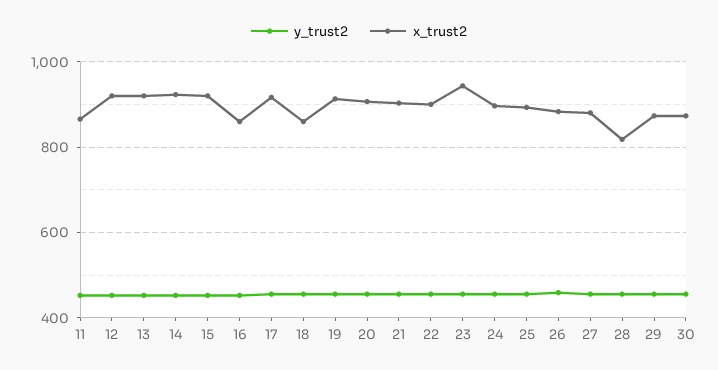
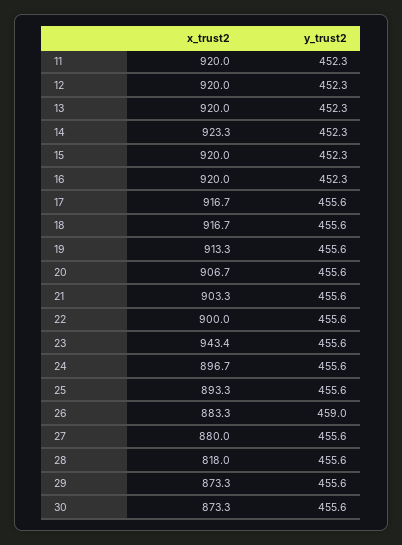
x_trust2, 11: 860 -> 920
x_trust2, 16: 860 -> 920
x_trust2, 18: 860 -> 916.7

